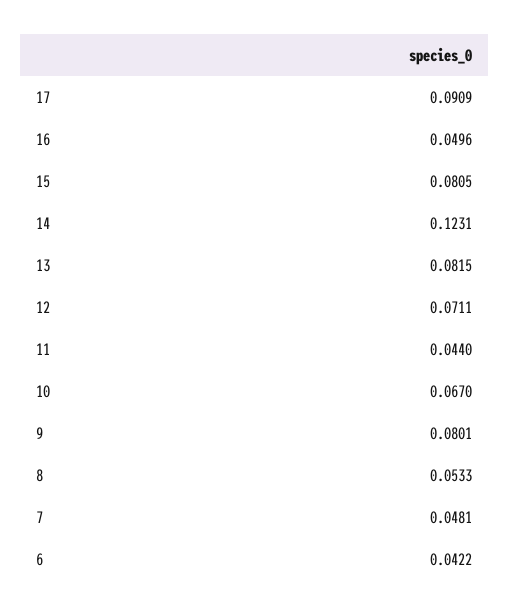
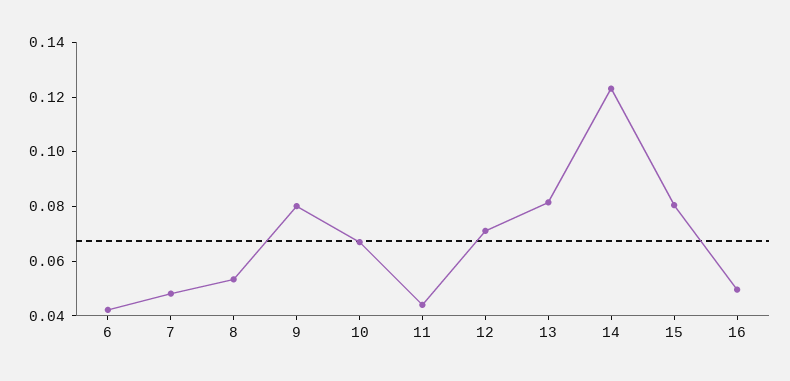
17: 0.0909 -> none

